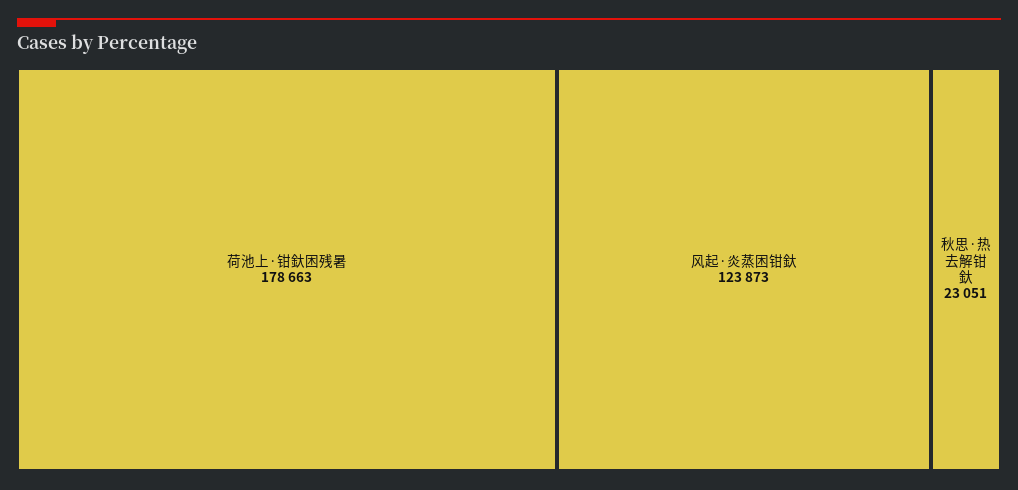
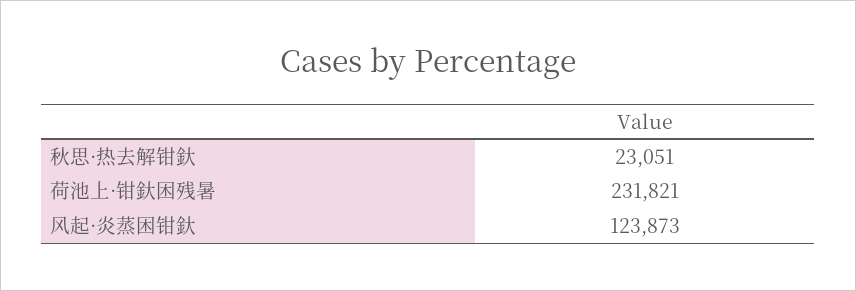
荷池上·钳釱困残暑: 178663 -> 231821

